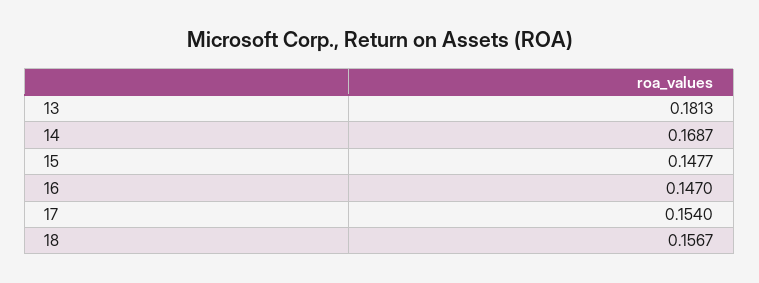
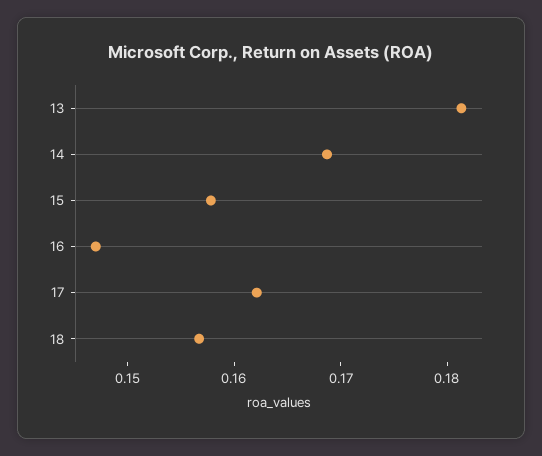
15: 0.1477 -> 0.158
17: 0.154 -> 0.162

